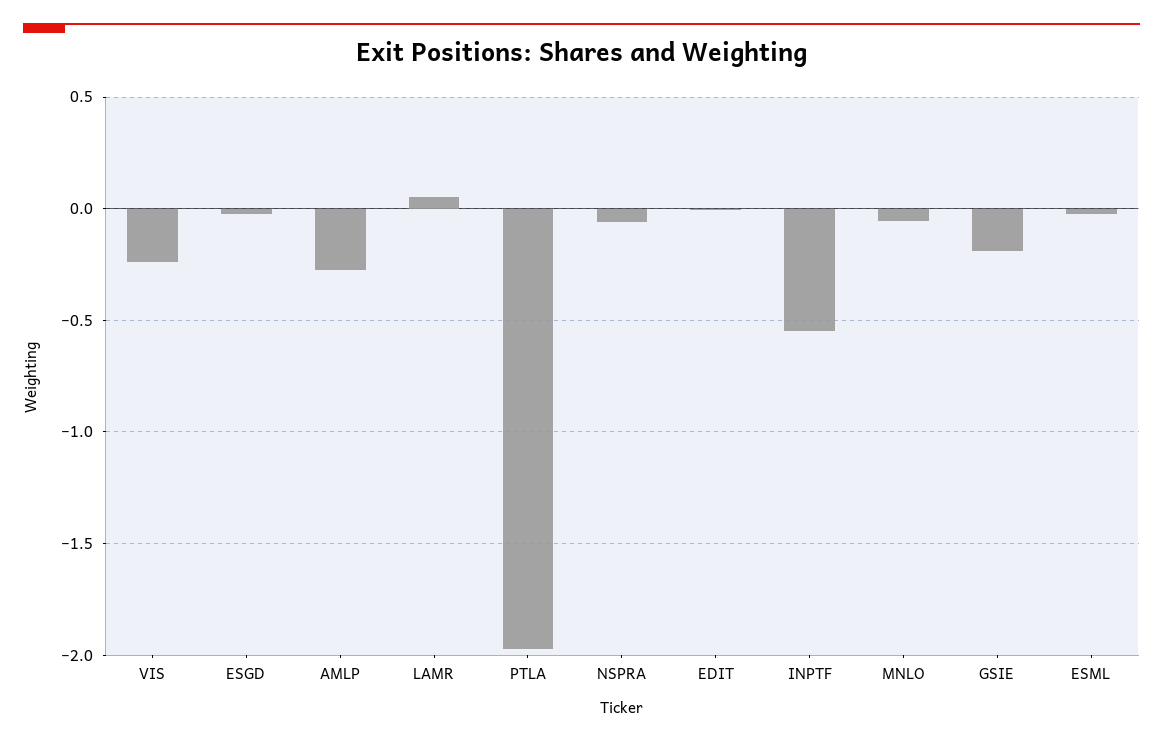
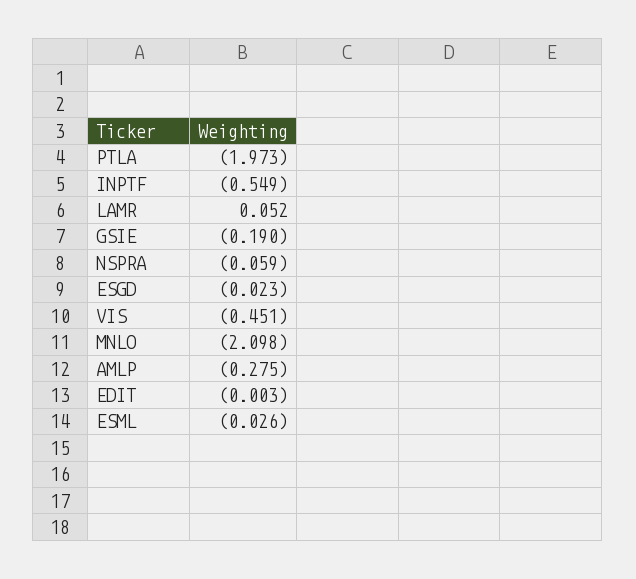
VIS: -0.25 -> -0.451
MNLO: -0.05 -> -2.098

